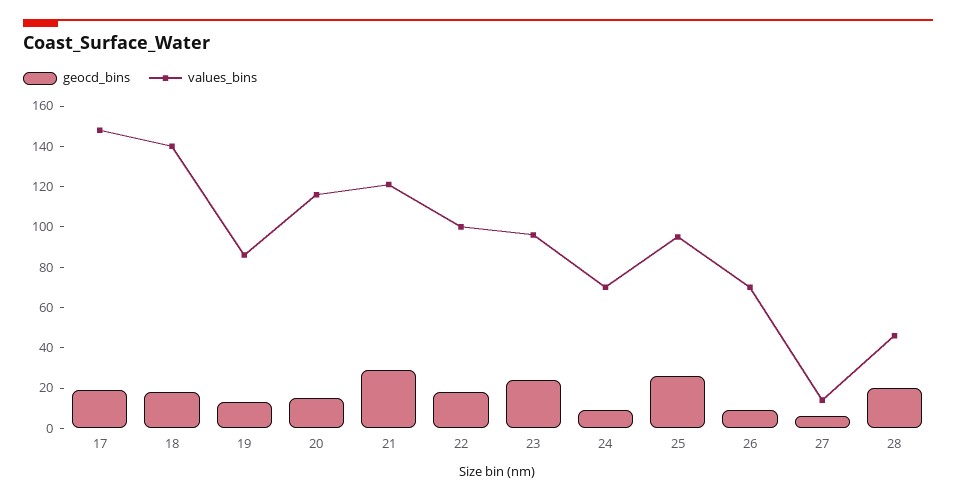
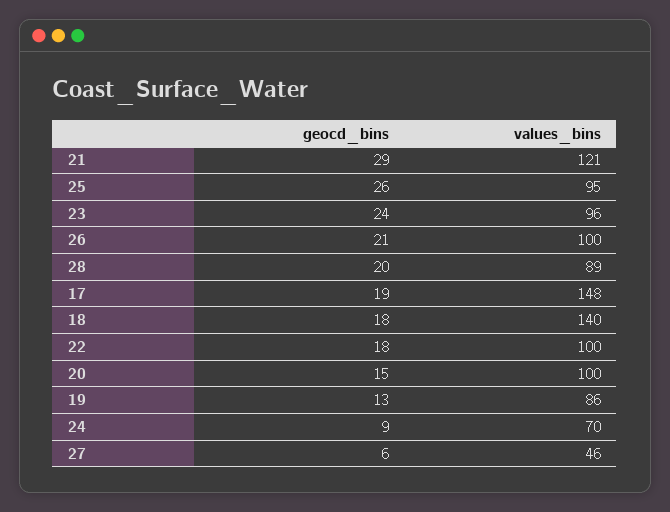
values_bins, 20: 115 -> 100
geocd_bins, 26: 10 -> 21
values_bins, 26: 70 -> 100
values_bins, 27: 15 -> 46
values_bins, 28: 45 -> 89

